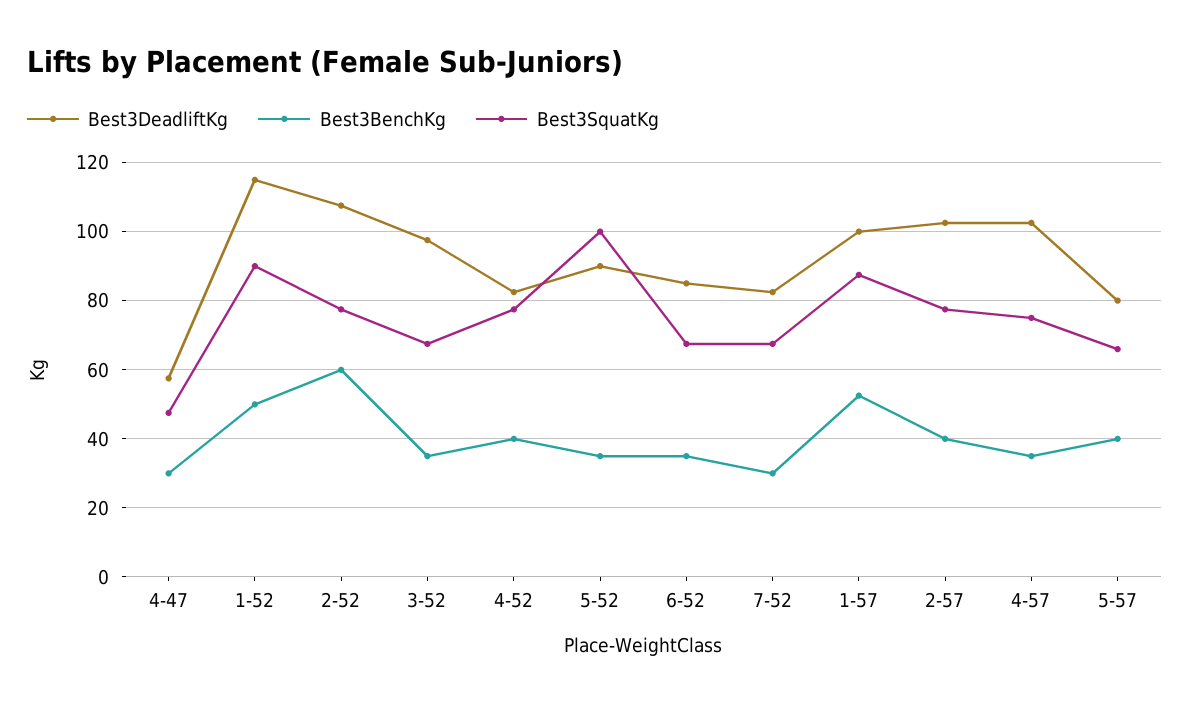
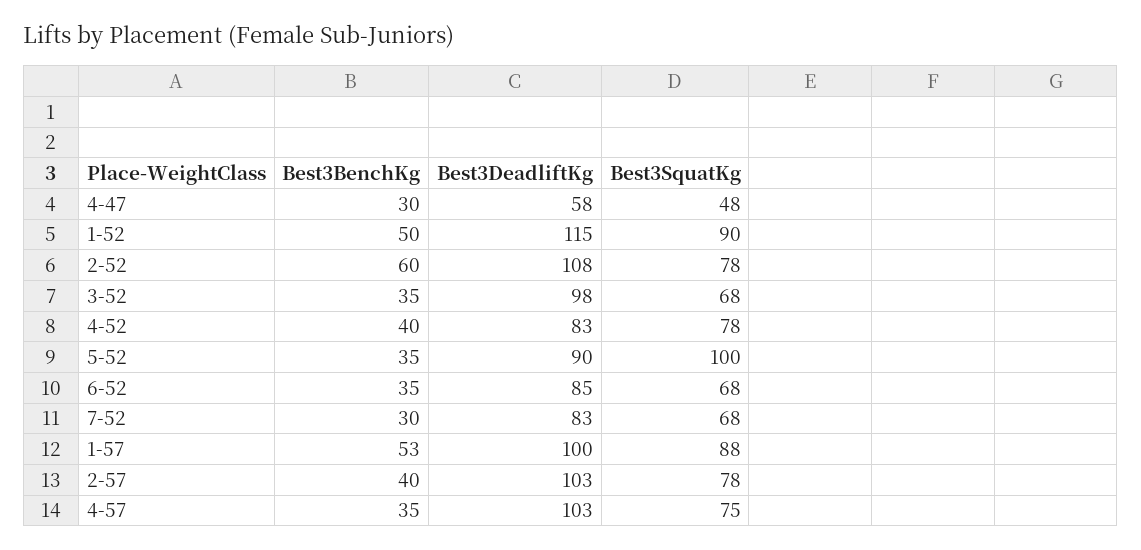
Best3DeadliftKg, 5-57: 80 -> none
Best3BenchKg, 5-57: 40 -> none
Best3SquatKg, 5-57: 66 -> none

